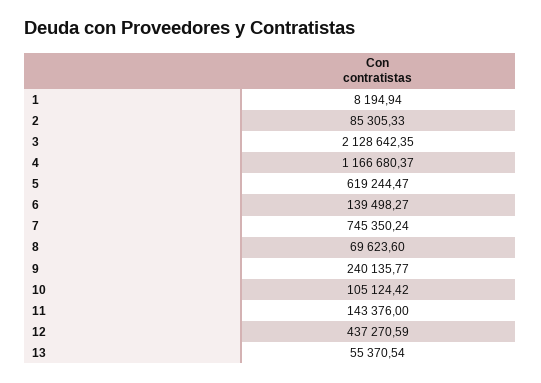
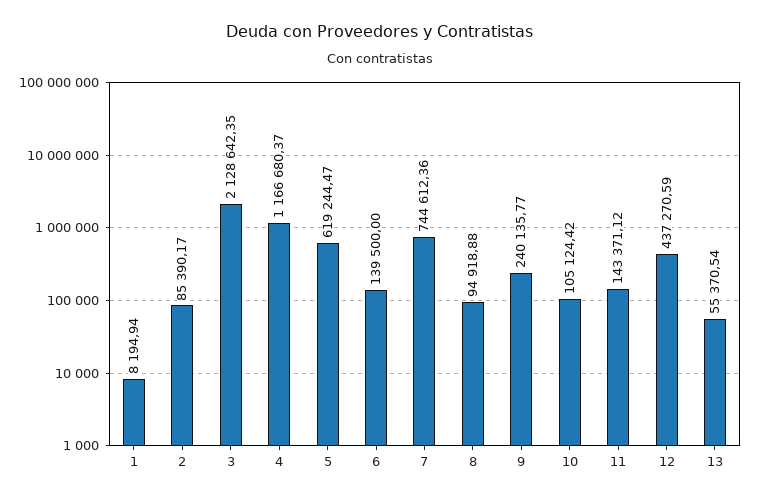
2: 85305.33 -> 85390.17
6: 139498.27 -> 139500
7: 745350.24 -> 744612.36
8: 69623.6 -> 94918.88
11: 143376 -> 143371.12

